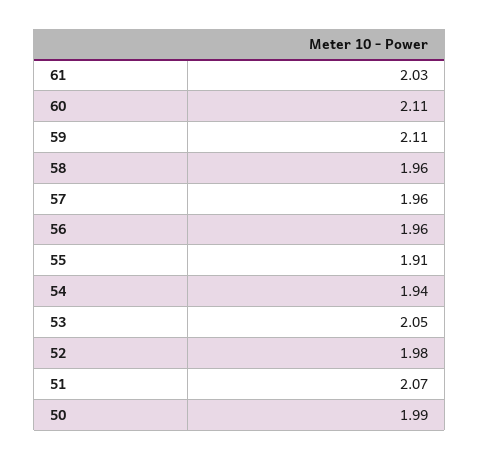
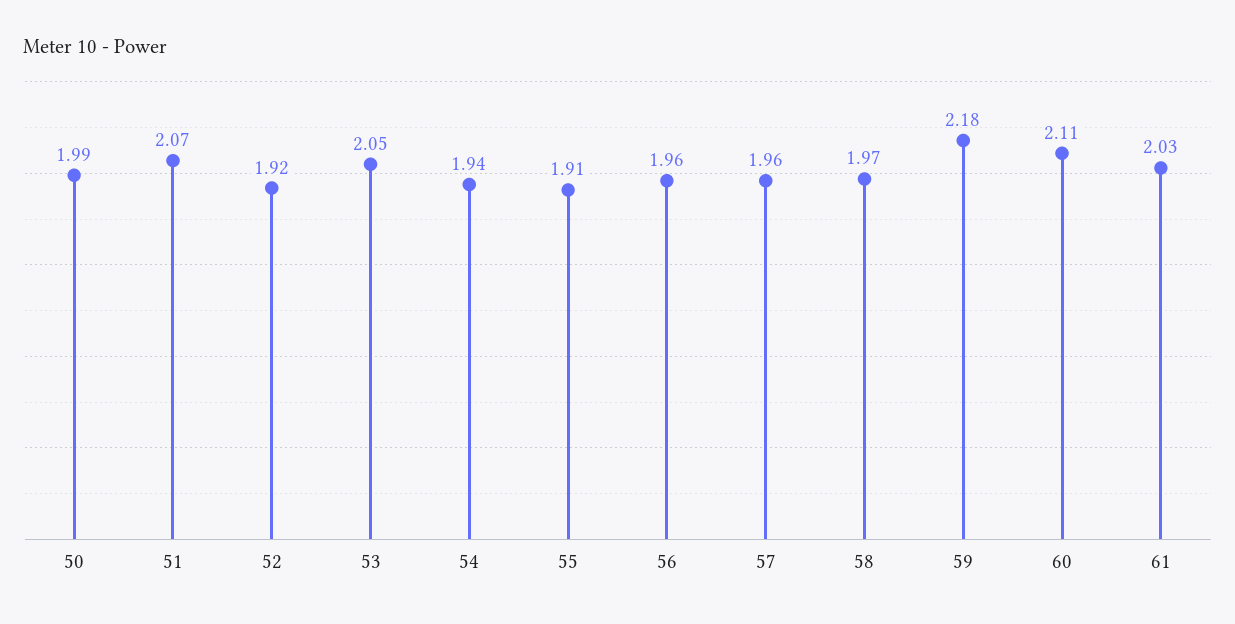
59: 2.11 -> 2.18
58: 1.96 -> 1.97
52: 1.98 -> 1.92

